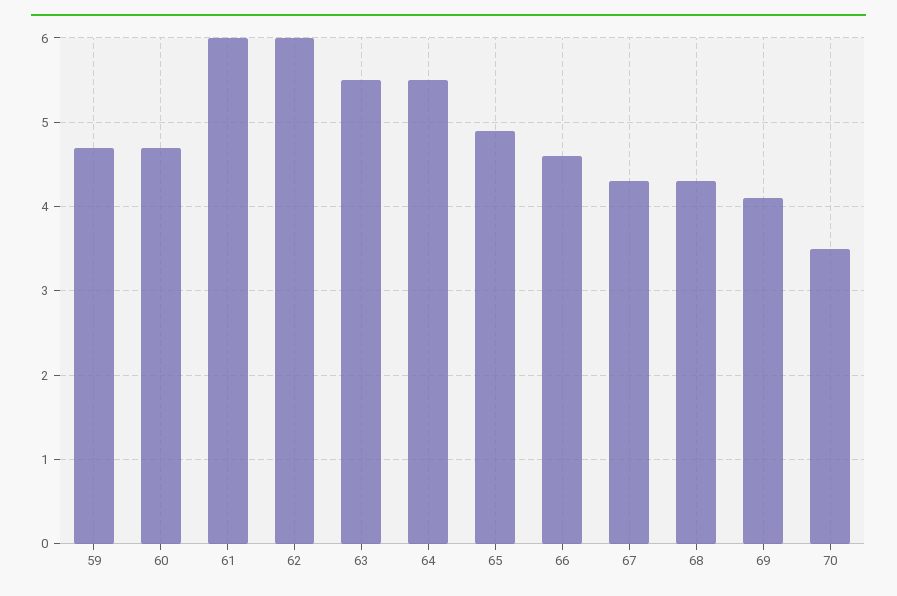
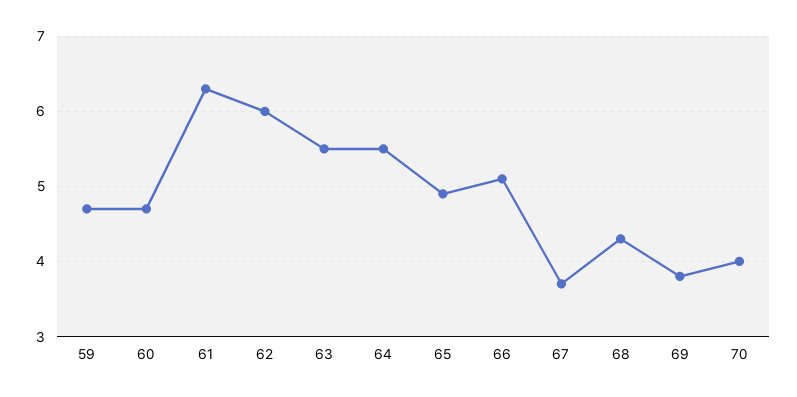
61: 6 -> 6.3
66: 4.6 -> 5.1
67: 4.3 -> 3.7
69: 4.1 -> 3.8
70: 3.5 -> 4

